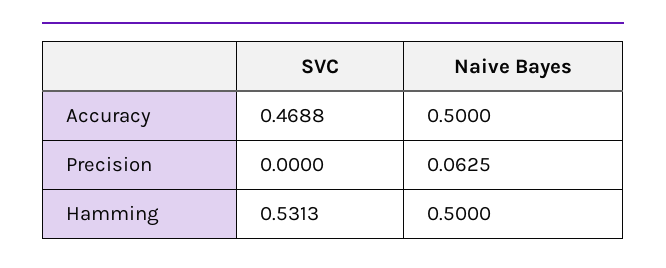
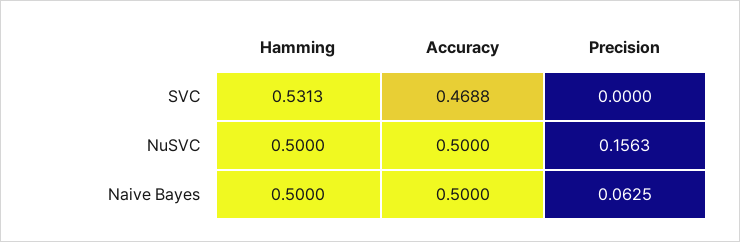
NuSVC, Hamming: none -> 0.5
NuSVC, Accuracy: none -> 0.5
NuSVC, Precision: none -> 0.1563

